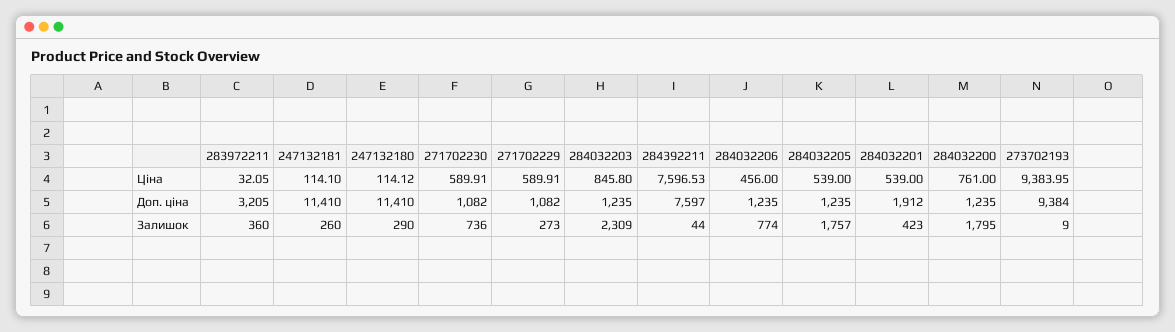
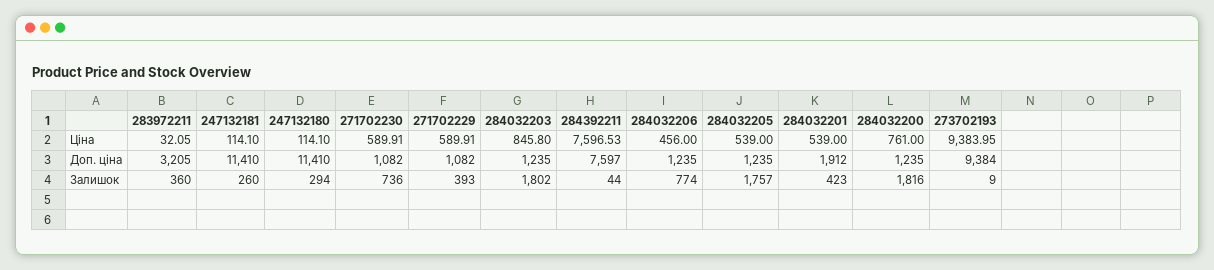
247132180, Ціна: 114.12 -> 114.1
247132180, Залишок: 290 -> 294
271702229, Залишок: 273 -> 393
284032203, Залишок: 2309 -> 1802
284032200, Залишок: 1795 -> 1816

